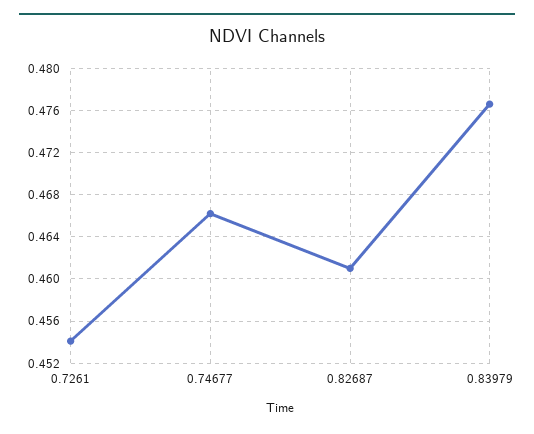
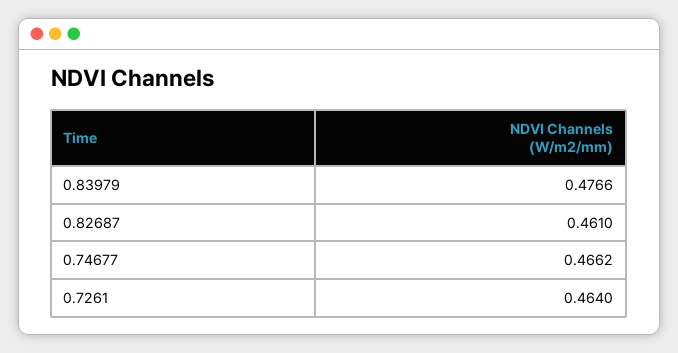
0.7261: 0.454 -> 0.464

